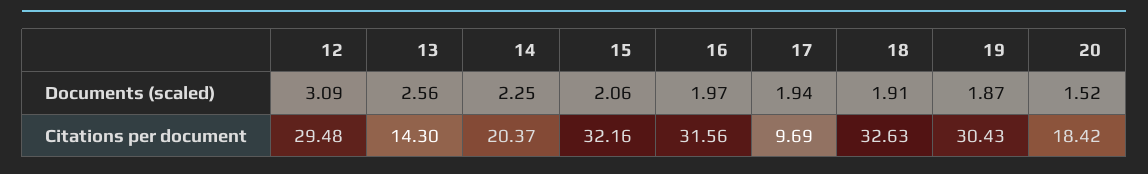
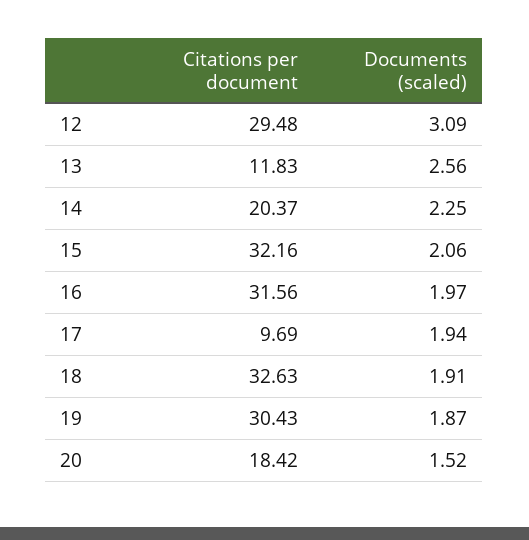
13, Citations per document: 14.3 -> 11.83

